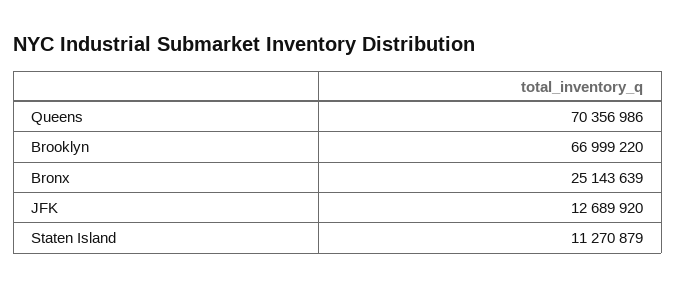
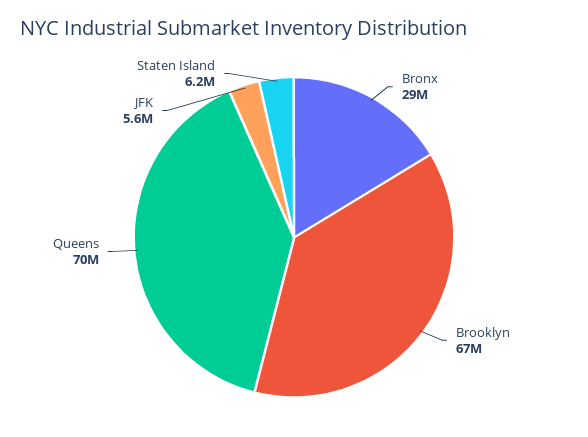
Bronx: 25143639 -> 29000000
JFK: 12689920 -> 5600000
Staten Island: 11270879 -> 6200000

